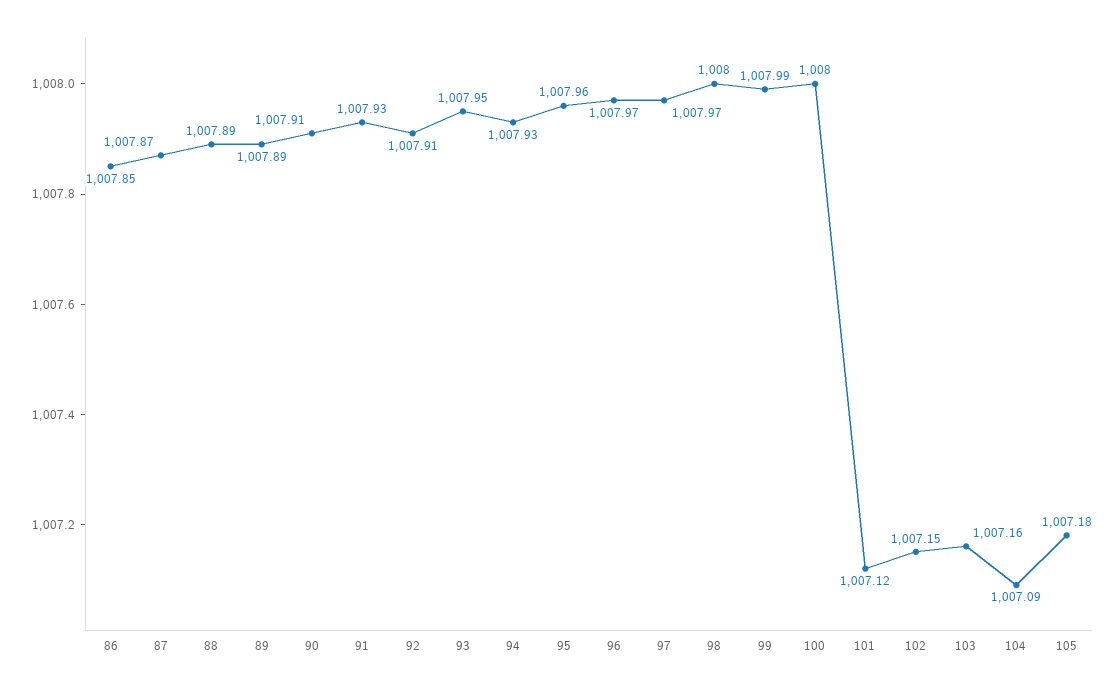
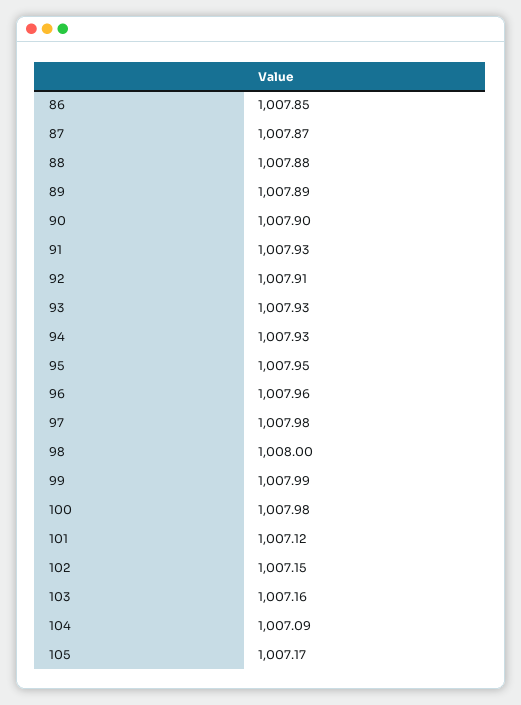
88: 1007.89 -> 1007.88
90: 1007.91 -> 1007.9
93: 1007.95 -> 1007.93
95: 1007.96 -> 1007.95
96: 1007.97 -> 1007.96
97: 1007.97 -> 1007.98
100: 1008 -> 1007.98
105: 1007.18 -> 1007.17

